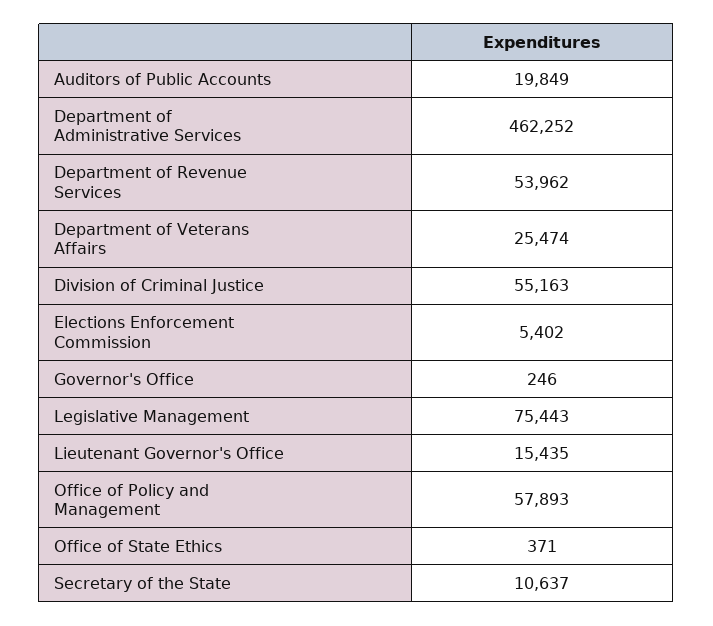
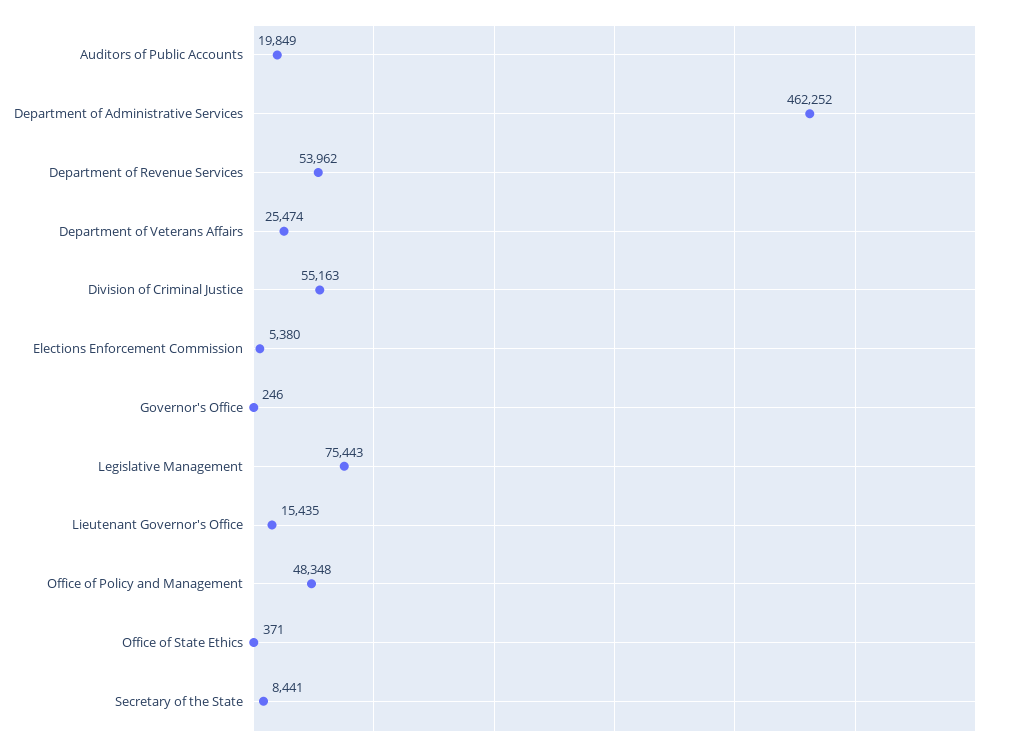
Elections Enforcement Commission: 5402 -> 5380
Office of Policy and Management: 57893 -> 48348
Secretary of the State: 10637 -> 8441

